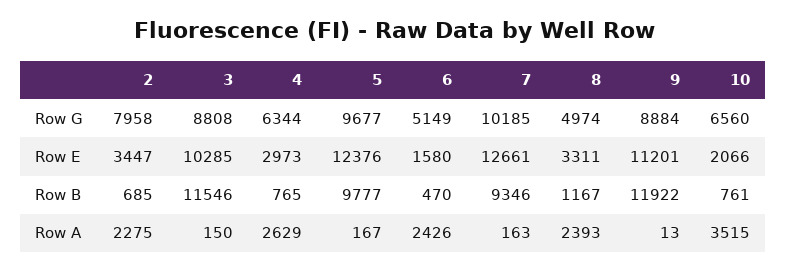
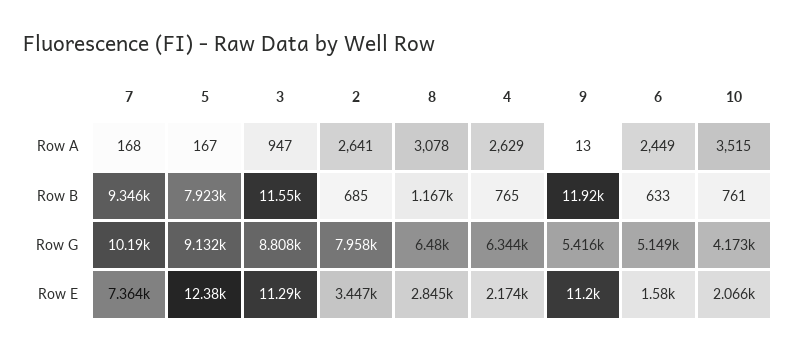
5, Row G: 9677 -> 9132
8, Row G: 4974 -> 6480
9, Row G: 8884 -> 5416
10, Row G: 6560 -> 4173
3, Row E: 10285 -> 11290
4, Row E: 2973 -> 2174
7, Row E: 12661 -> 7364
8, Row E: 3311 -> 2845
5, Row B: 9777 -> 7923
6, Row B: 470 -> 633
2, Row A: 2275 -> 2641
3, Row A: 150 -> 947
6, Row A: 2426 -> 2449
7, Row A: 163 -> 168
8, Row A: 2393 -> 3078

